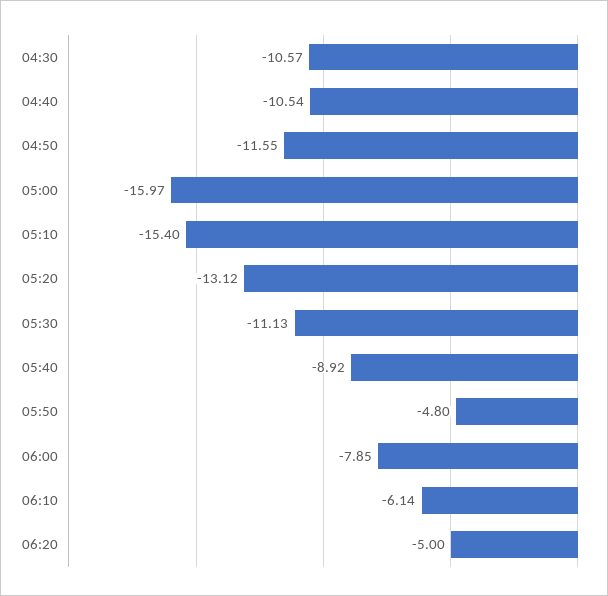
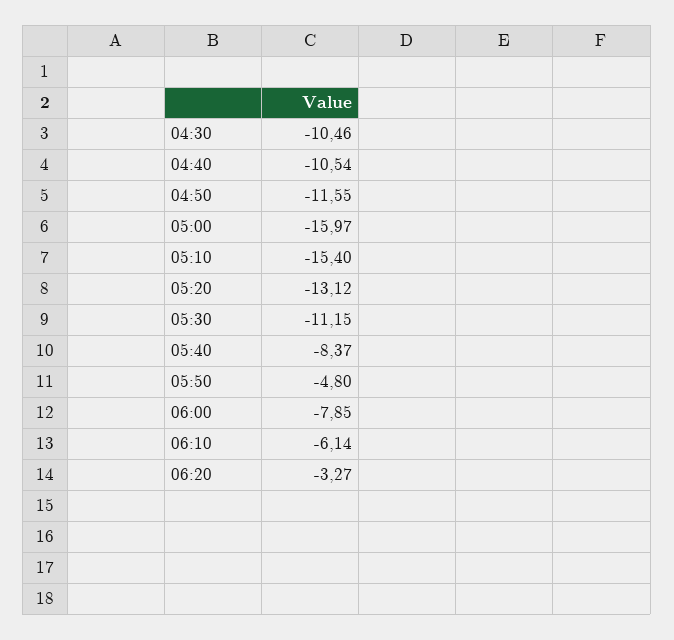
04:30: -10.57 -> -10.46
05:30: -11.13 -> -11.15
05:40: -8.92 -> -8.37
06:20: -5 -> -3.27

